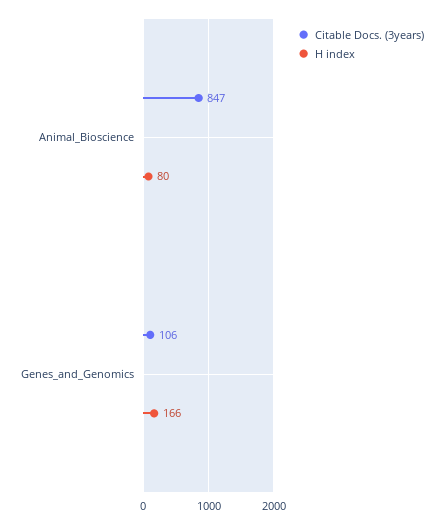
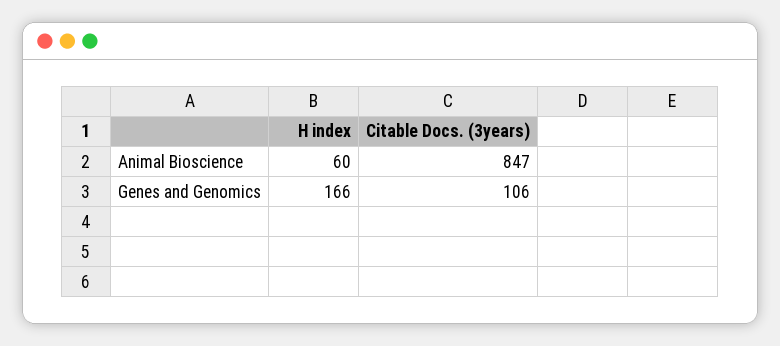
H index, Animal_Bioscience: 80 -> 60

